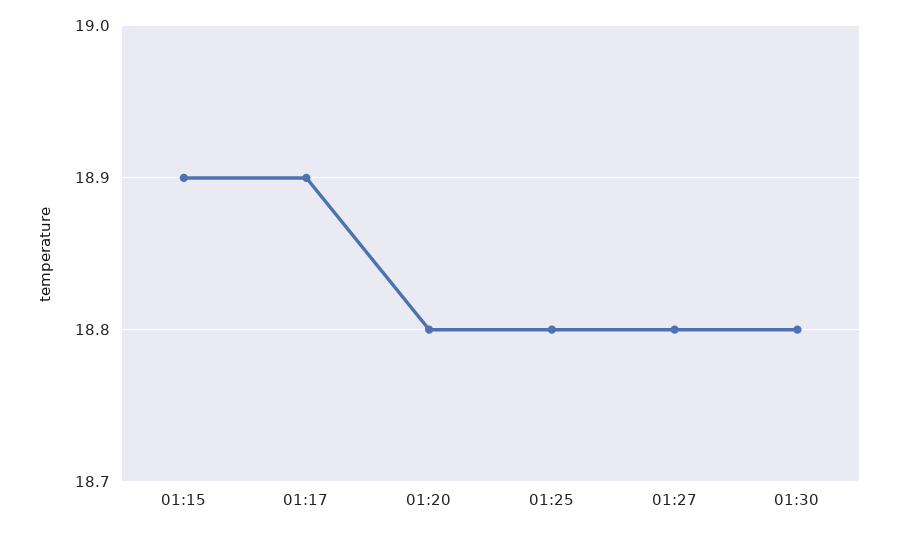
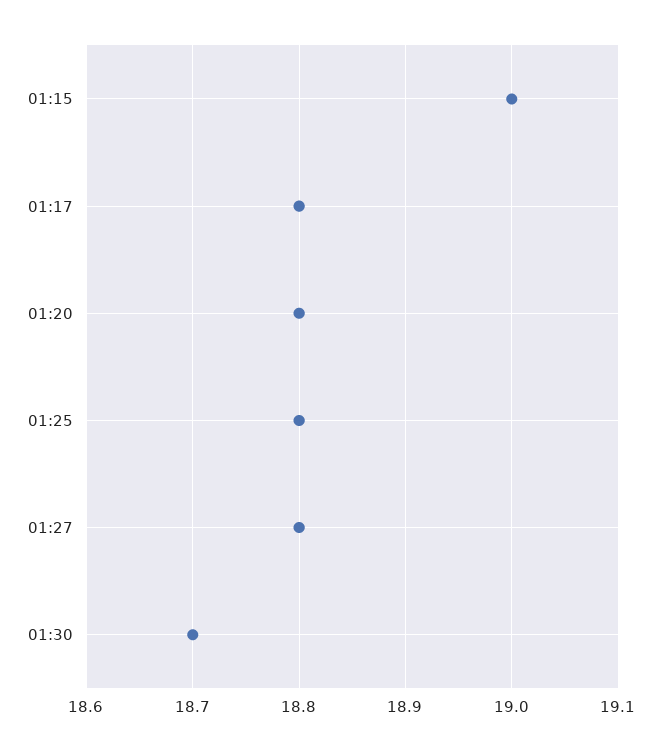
01:15: 18.9 -> 19
01:17: 18.9 -> 18.8
01:30: 18.8 -> 18.7

